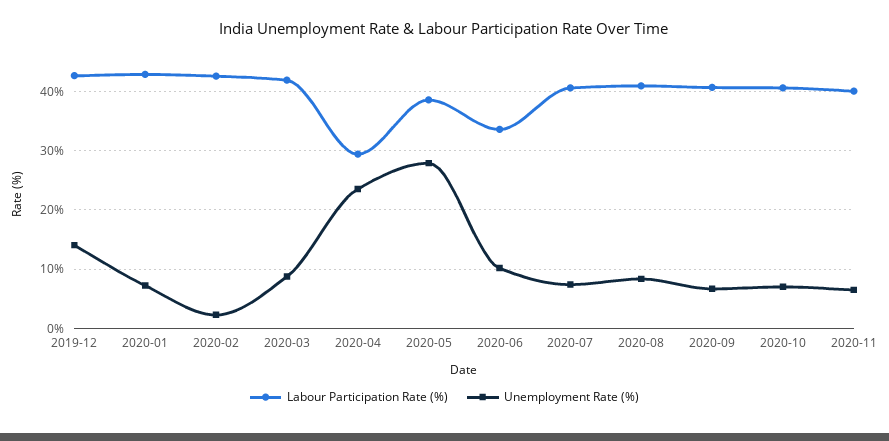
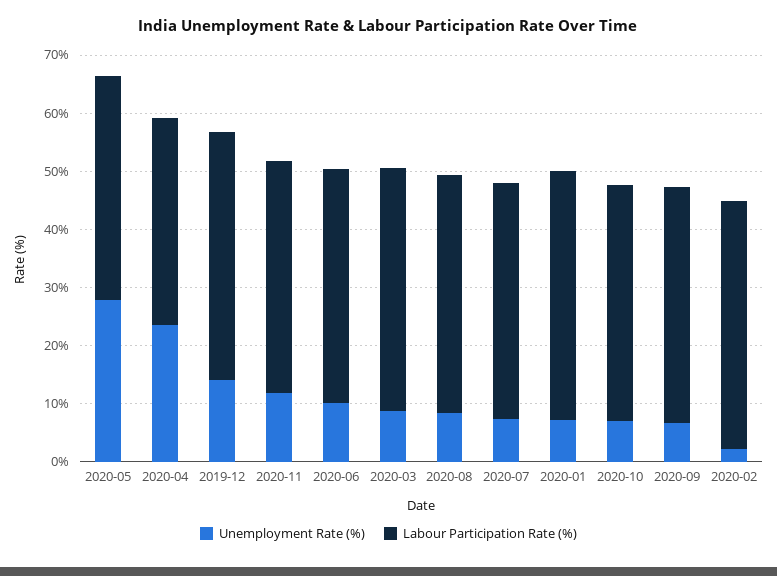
Labour Participation Rate (%), 2020-04: 30 -> 36
Labour Participation Rate (%), 2020-06: 34 -> 40
Unemployment Rate (%), 2020-11: 6 -> 12

